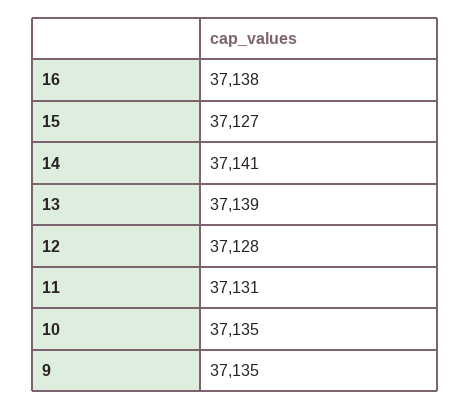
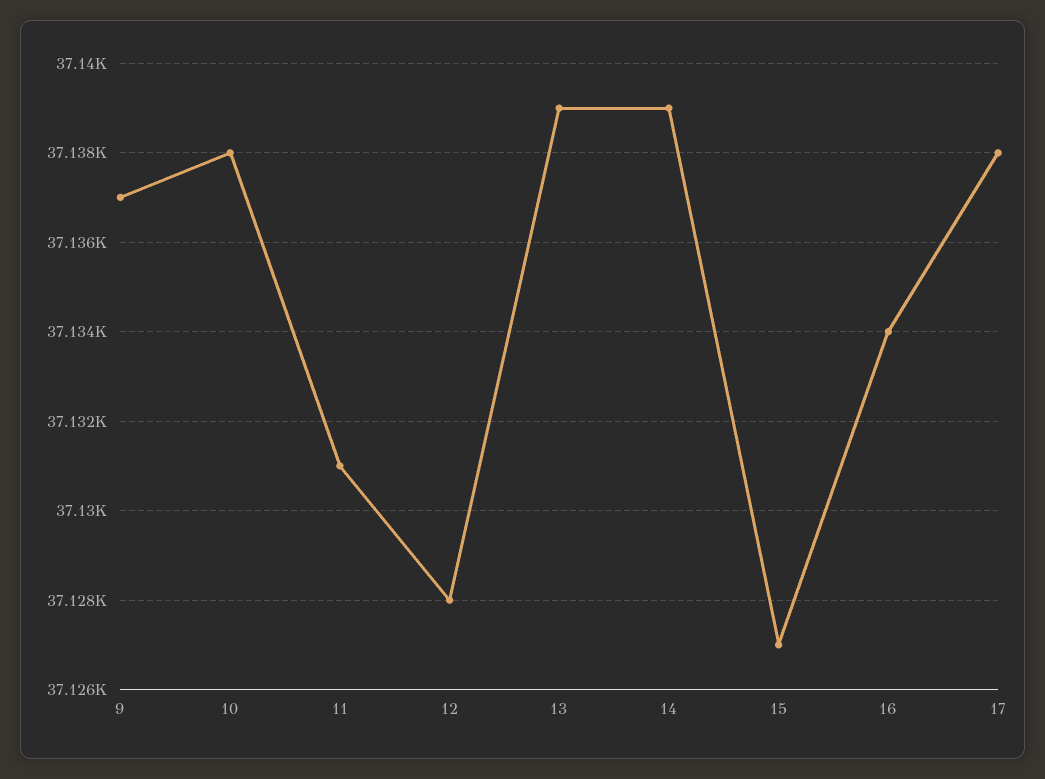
16: 37138 -> 37134
14: 37141 -> 37139
10: 37135 -> 37138
9: 37135 -> 37137
17: none -> 37138

